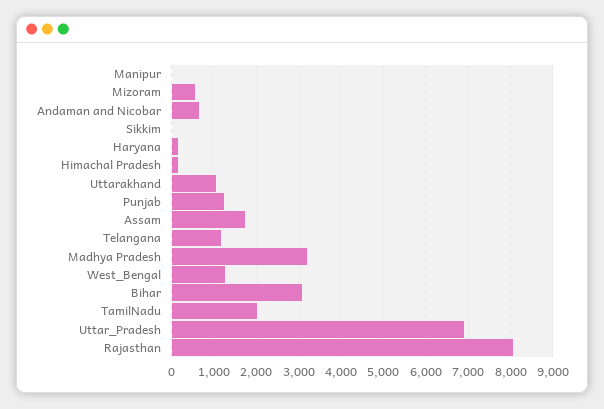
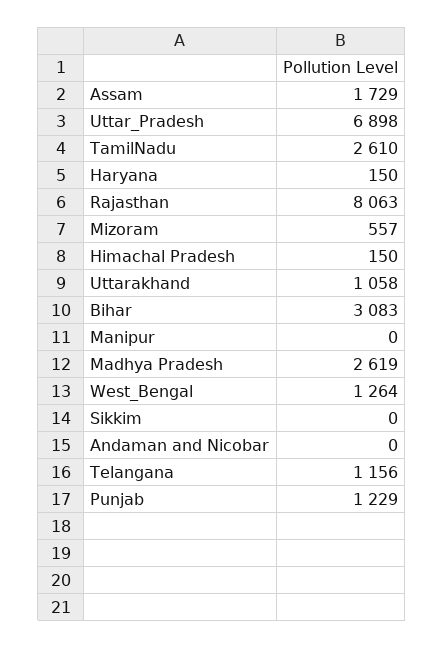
Andaman and Nicobar: 600 -> 0
Madhya Pradesh: 3200 -> 2619
TamilNadu: 2000 -> 2610

